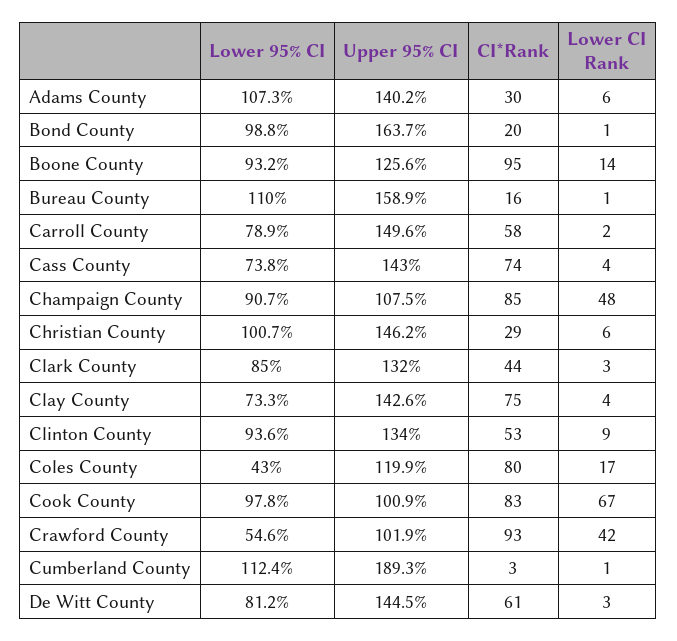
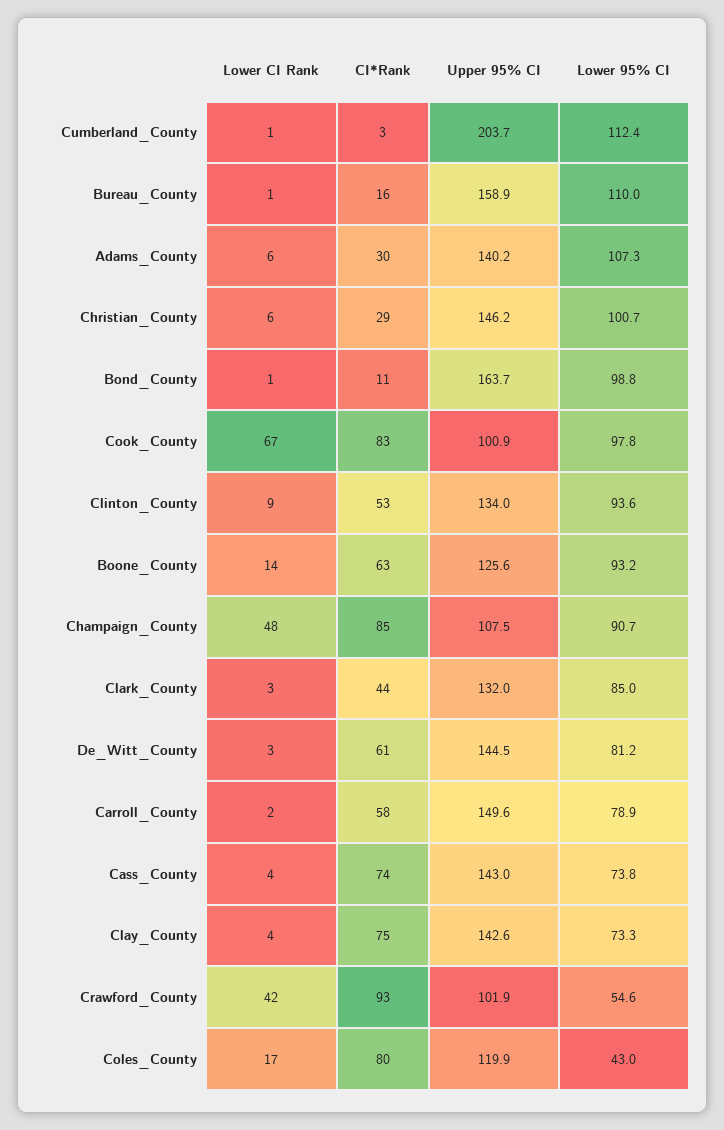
CI*Rank, Bond County: 20 -> 11
CI*Rank, Boone County: 95 -> 63
Upper 95% CI, Cumberland County: 189.3 -> 203.7

